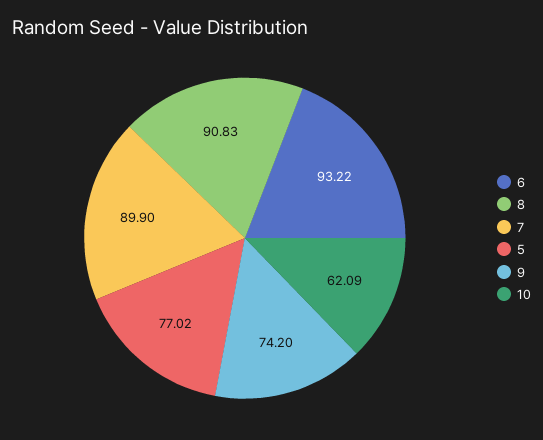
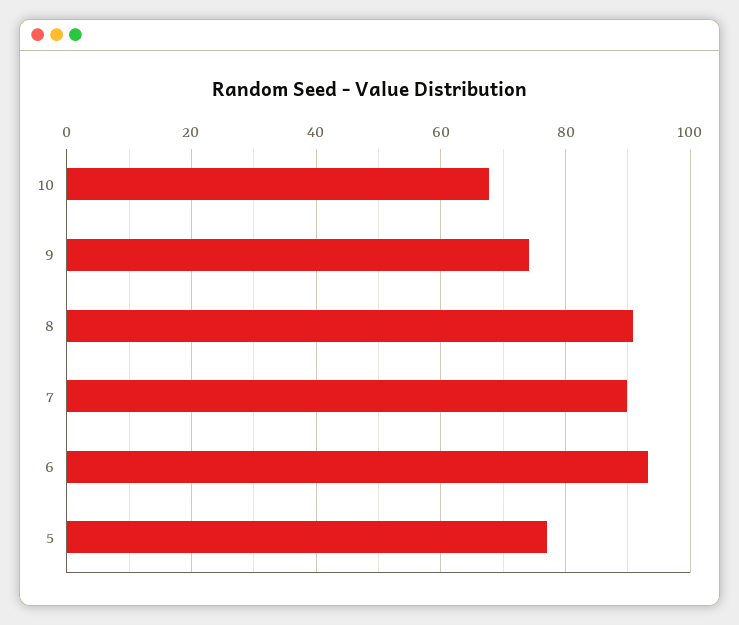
10: 62.09 -> 68

